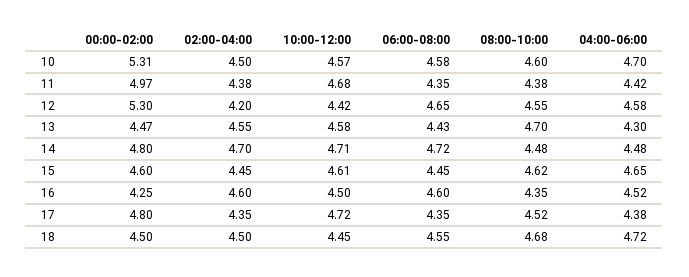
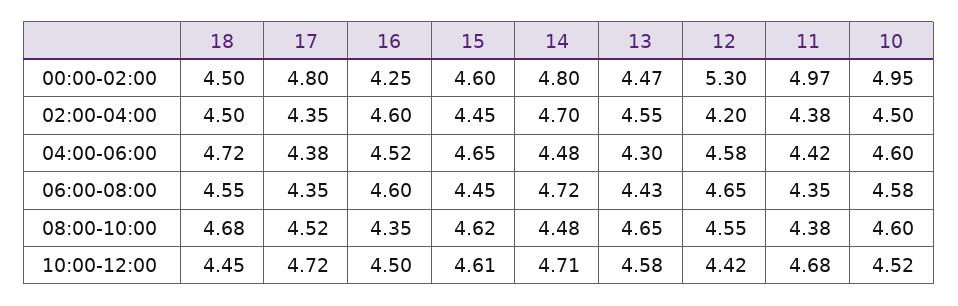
00:00-02:00, 10: 5.31 -> 4.95
10:00-12:00, 10: 4.57 -> 4.52
04:00-06:00, 10: 4.7 -> 4.6
08:00-10:00, 13: 4.7 -> 4.65

